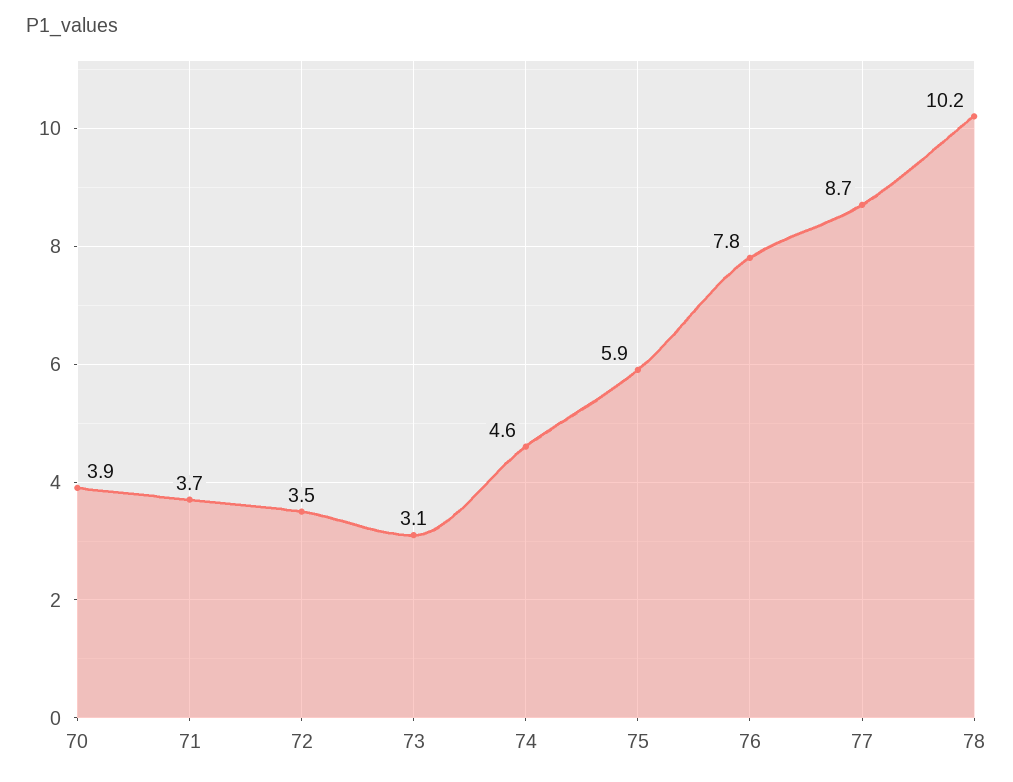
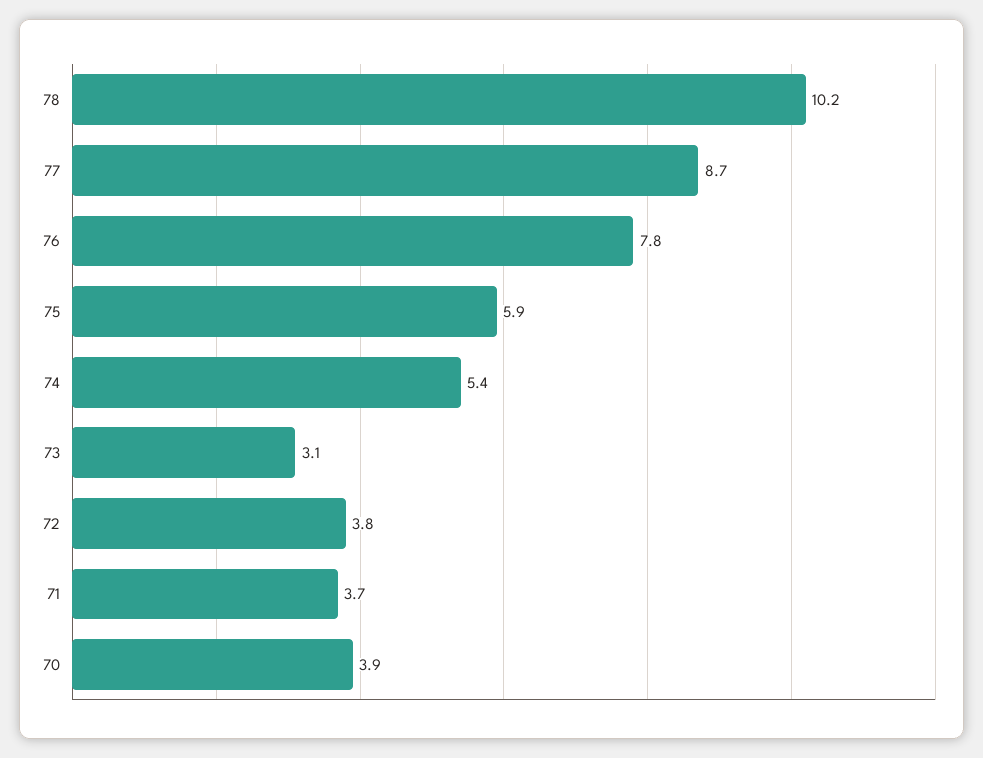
72: 3.5 -> 3.8
74: 4.6 -> 5.4

